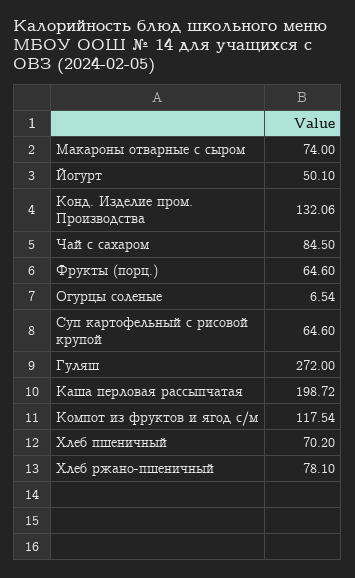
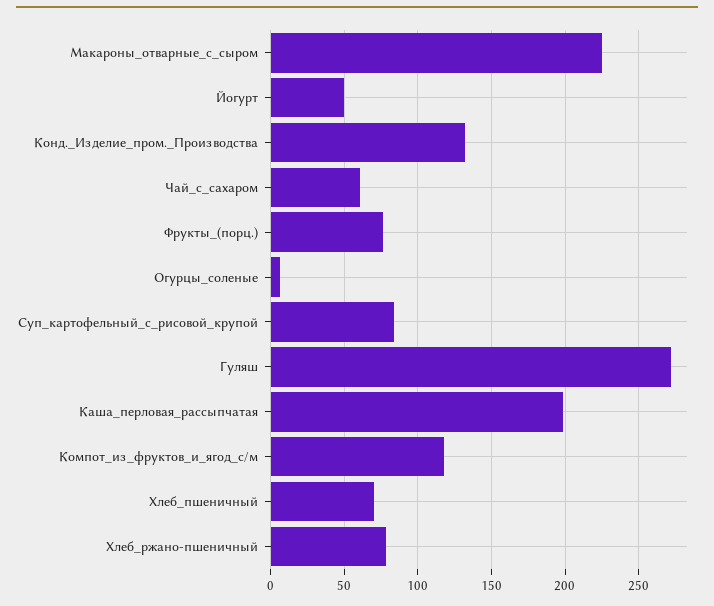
Макароны отварные с сыром: 74 -> 225
Чай с сахаром: 84.5 -> 60
Фрукты (порц.): 64.6 -> 75
Суп картофельный с рисовой крупой: 64.6 -> 85

